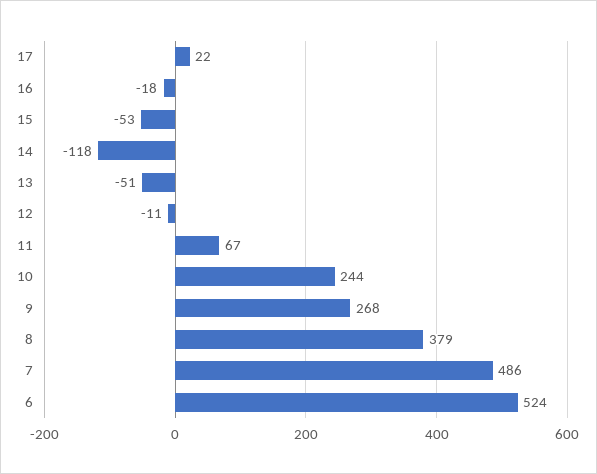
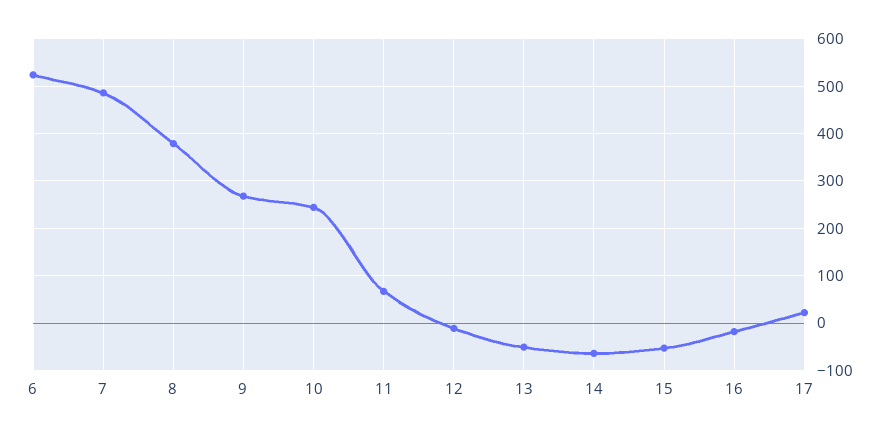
14: -118 -> -60

